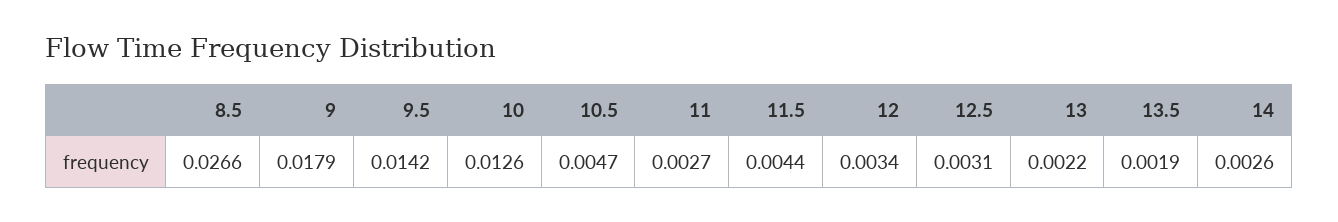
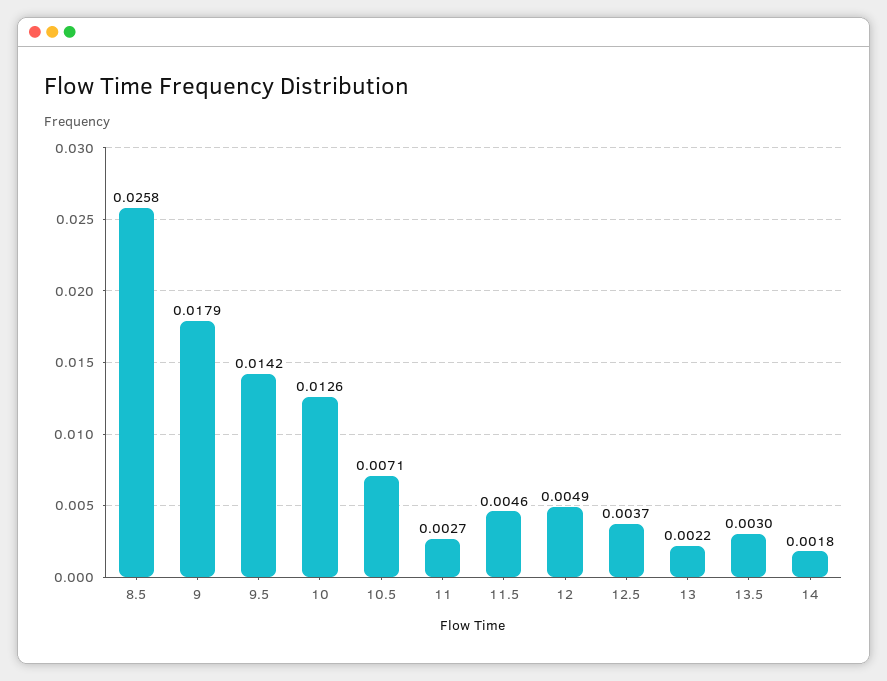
8.5: 0.0266 -> 0.0258
10.5: 0.0047 -> 0.0071
11.5: 0.0044 -> 0.0046
12: 0.0034 -> 0.0049
12.5: 0.0031 -> 0.0037
13.5: 0.0019 -> 0.003
14: 0.0026 -> 0.0018

